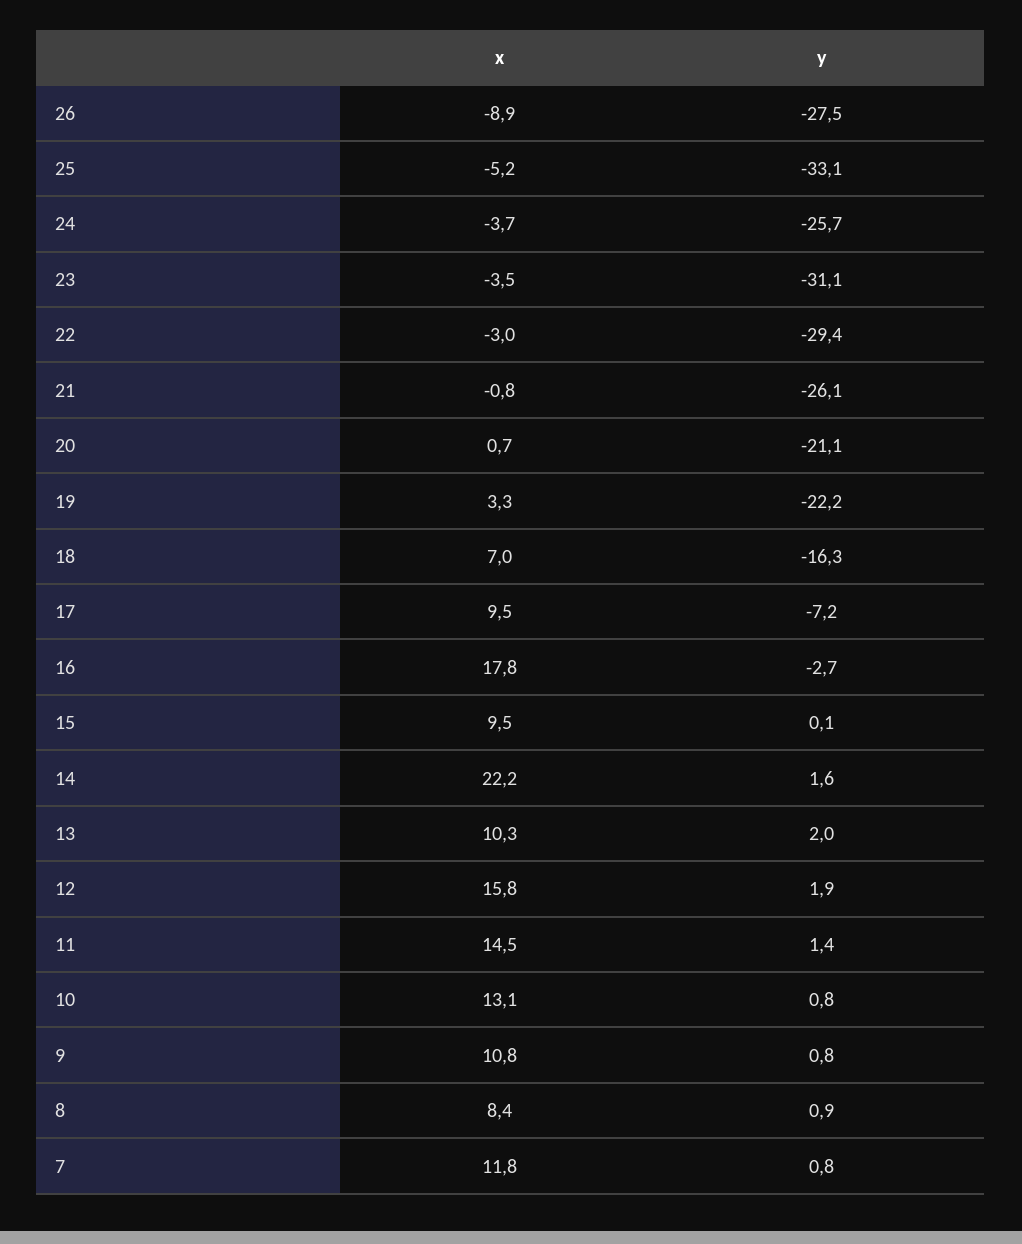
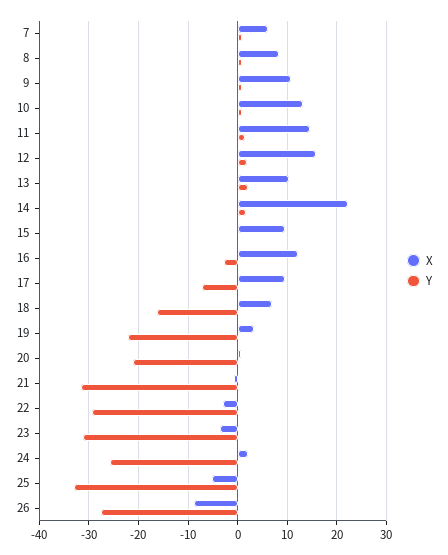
x, 24: -3.7 -> 2
y, 21: -26.1 -> -32
x, 16: 17.8 -> 12
x, 7: 11.8 -> 6

